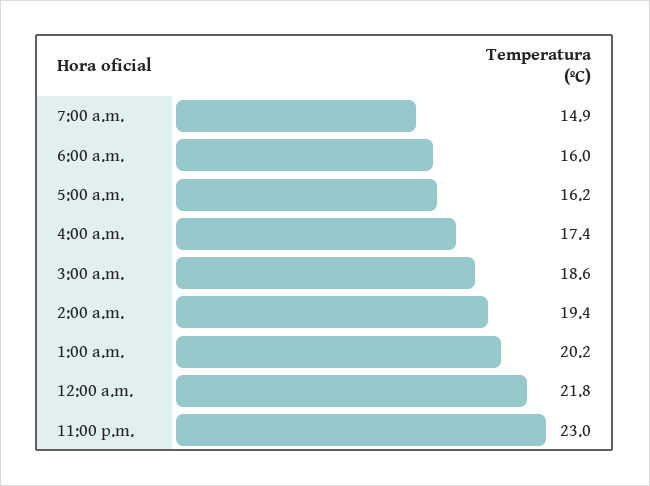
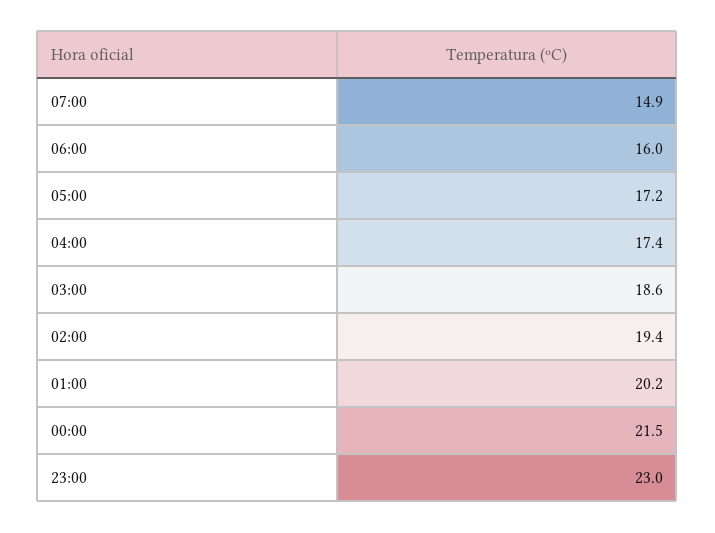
5:00 a.m.: 16.2 -> 17.2
12:00 a.m.: 21.8 -> 21.5

